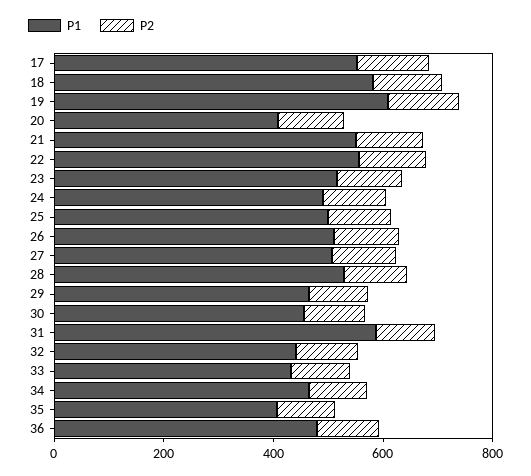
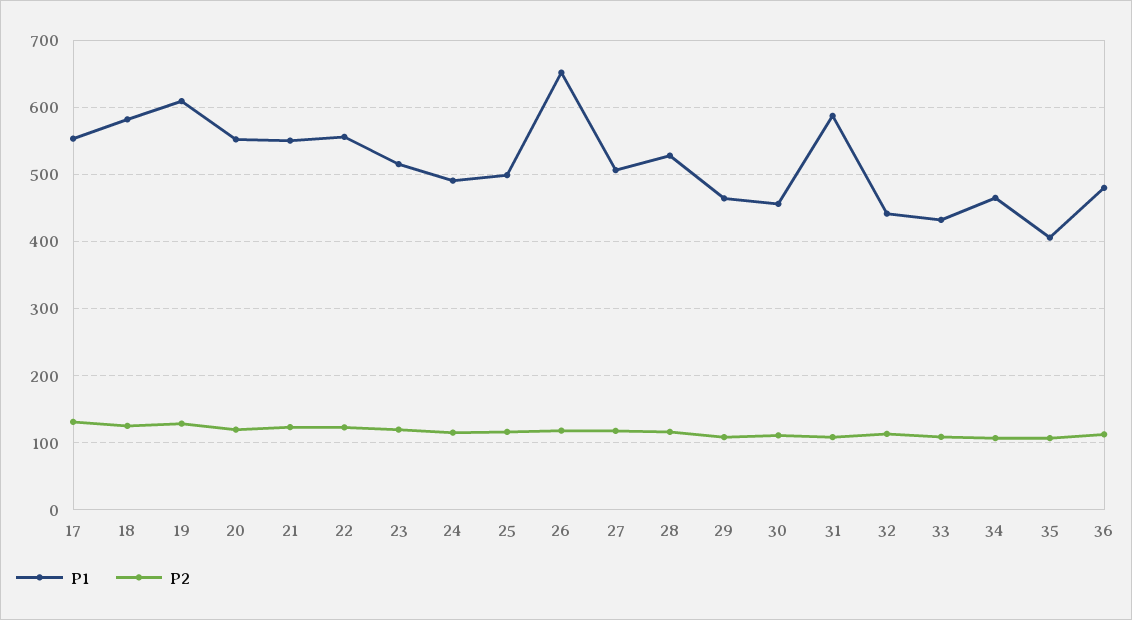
P1, 20: 400 -> 550
P1, 26: 500 -> 650

